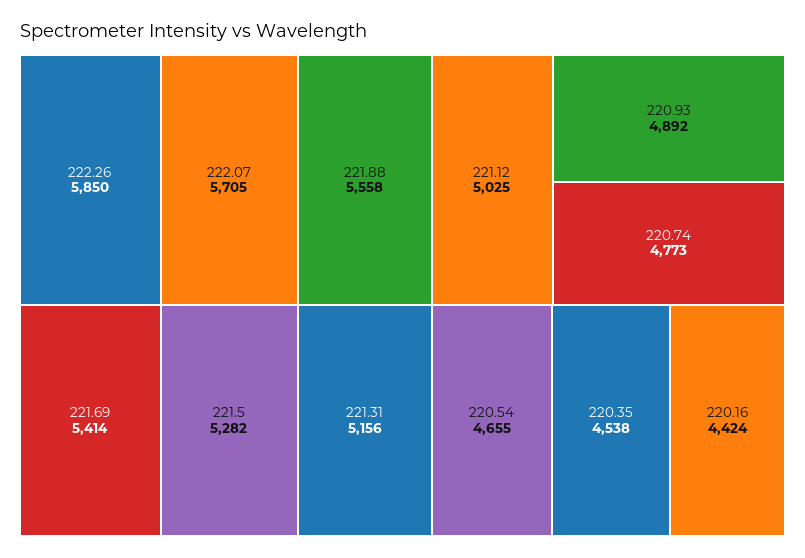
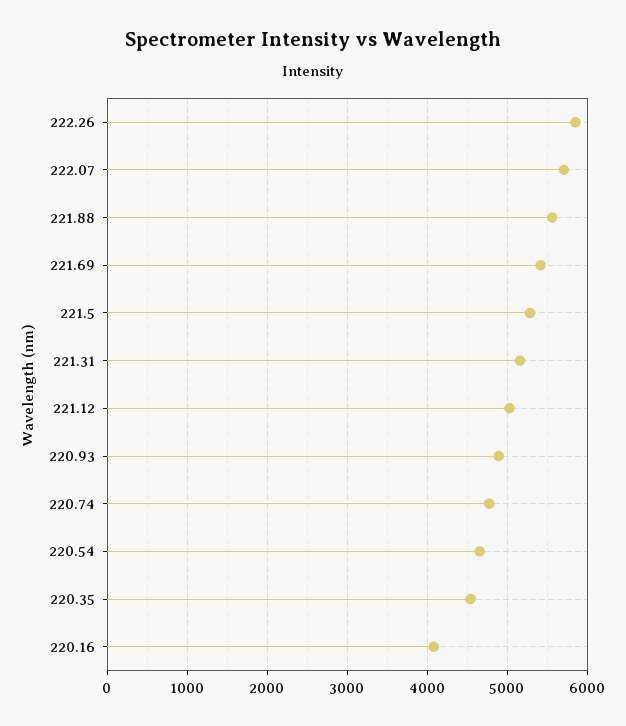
220.16: 4424 -> 4100

